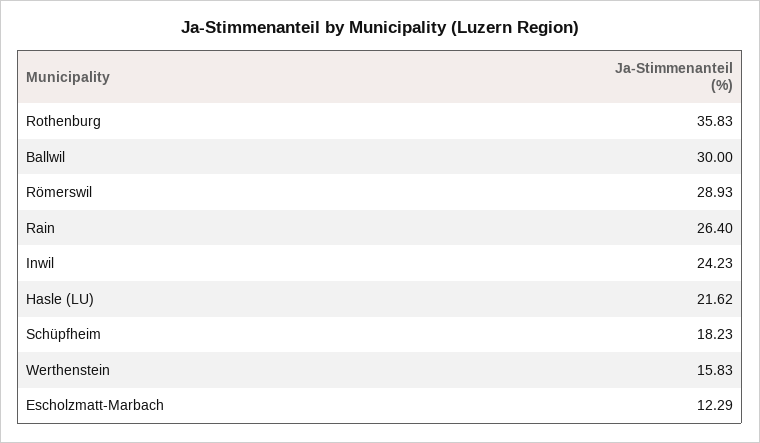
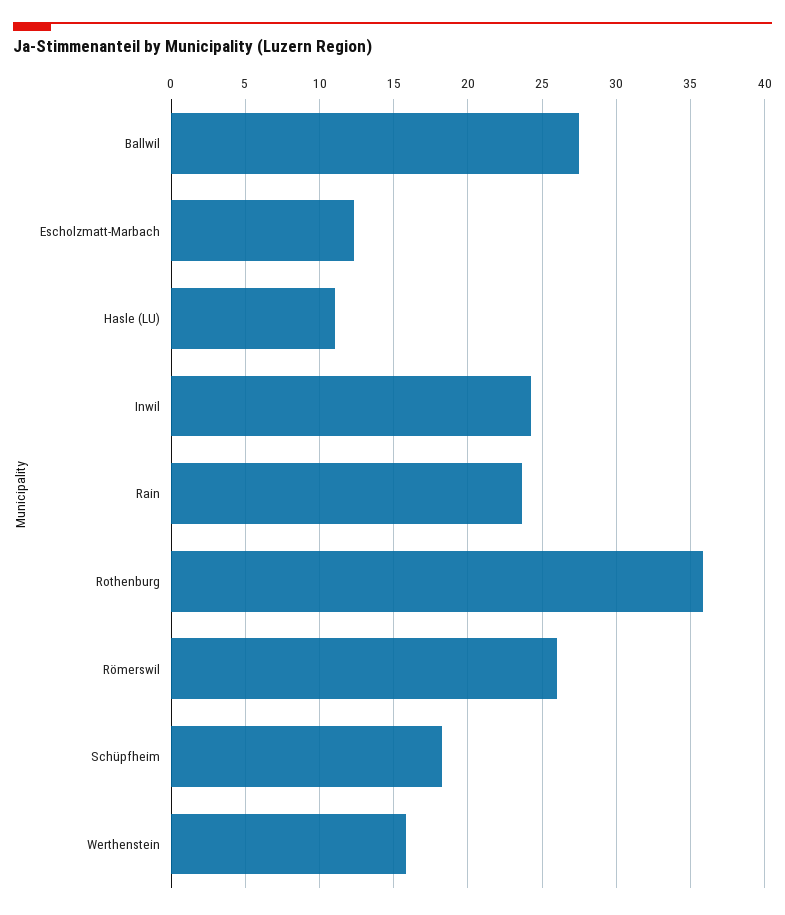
Ballwil: 30 -> 27.5
Römerswil: 28.93 -> 26
Rain: 26.4 -> 23.5
Hasle (LU): 21.62 -> 11

